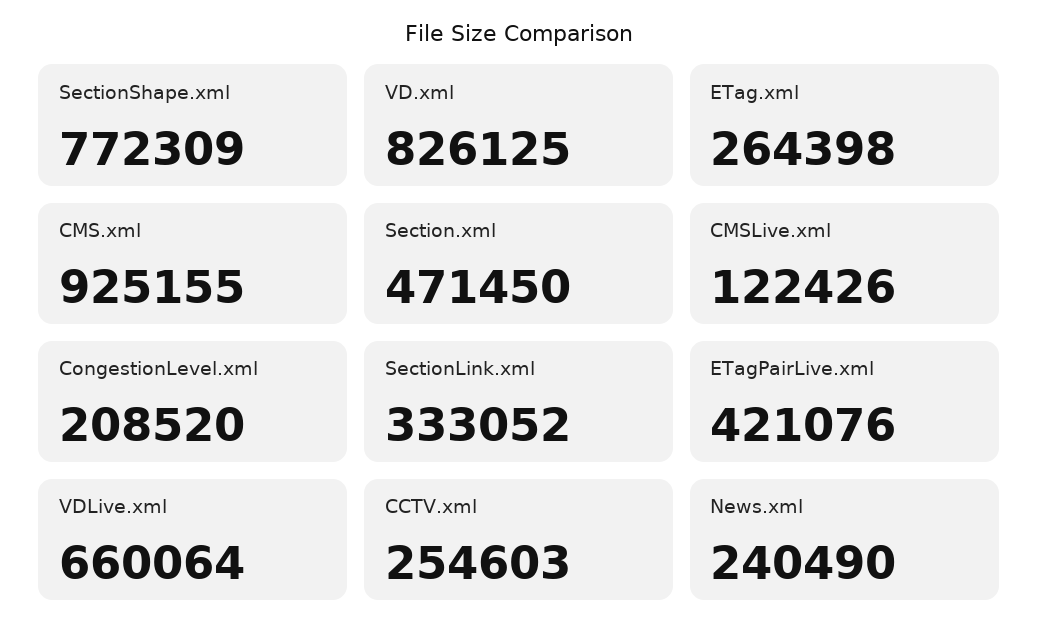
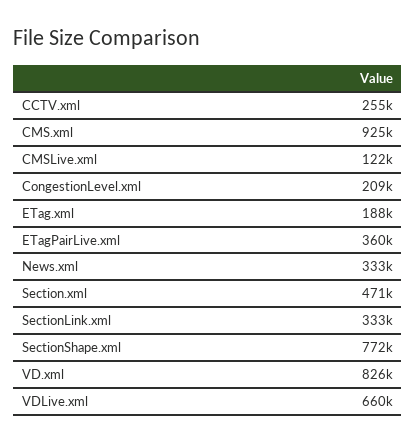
ETag.xml: 264398 -> 188000
ETagPairLive.xml: 421076 -> 360000
News.xml: 240490 -> 333000

